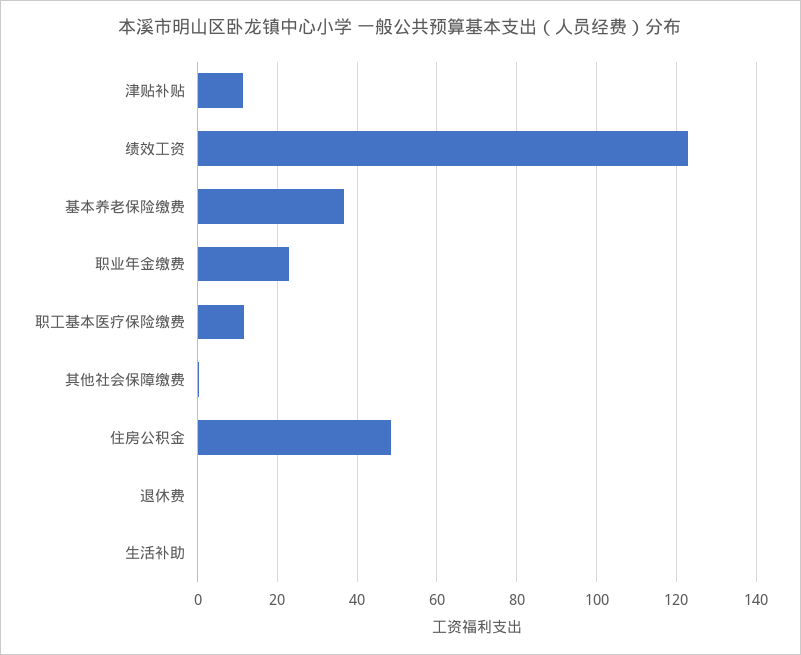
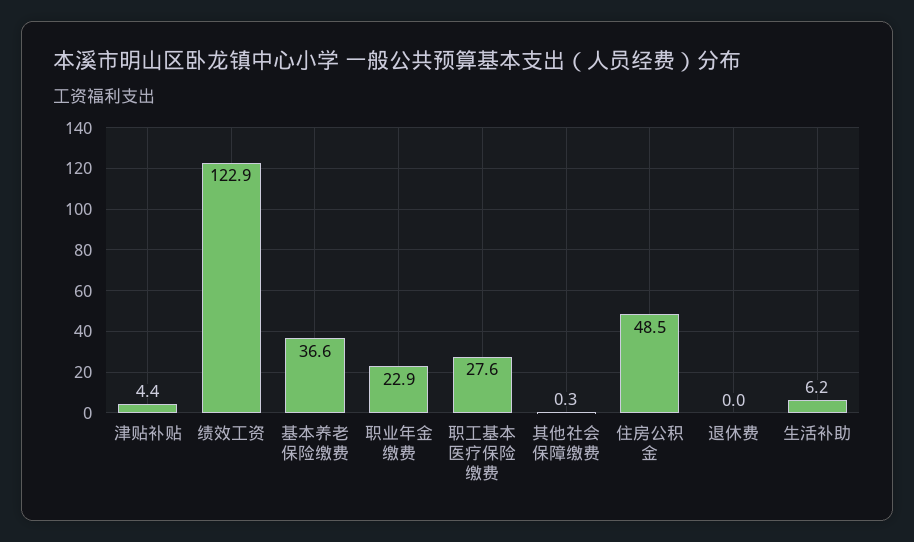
津贴补贴: 12 -> 4.4
职工基本医疗保险缴费: 12 -> 27.6
生活补助: 0 -> 6.2

